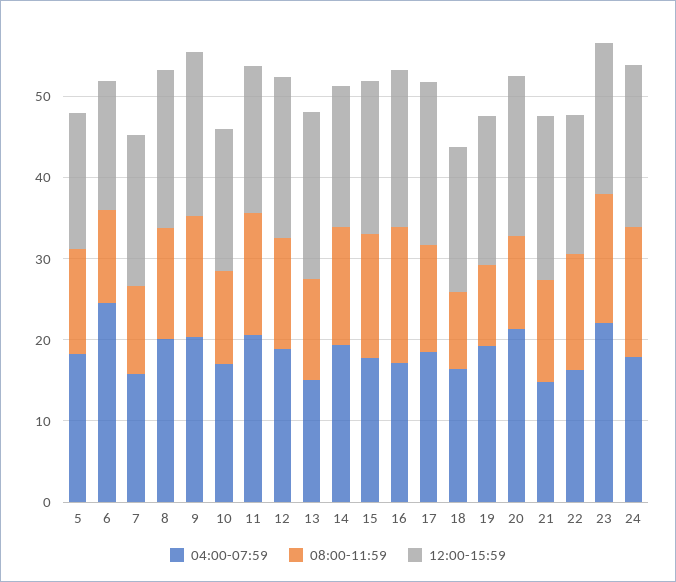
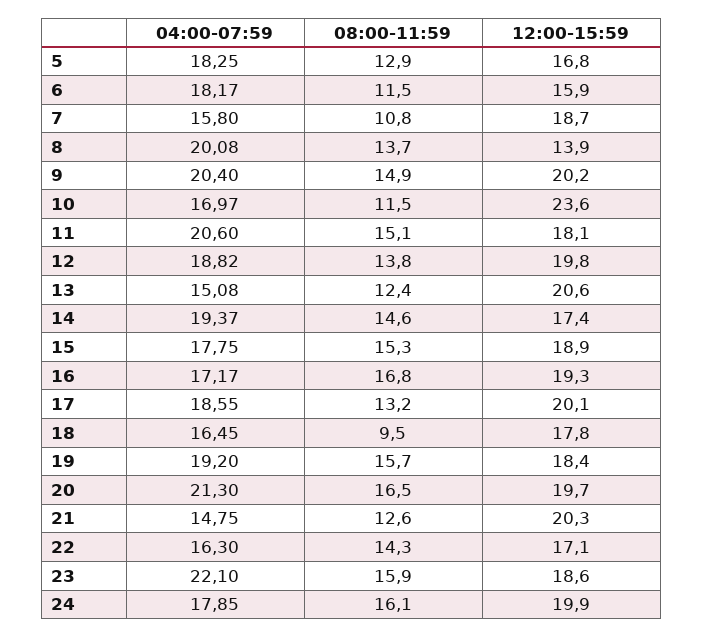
04:00-07:59, 6: 24 -> 18.17
12:00-15:59, 8: 20 -> 13.9
12:00-15:59, 10: 18 -> 23.6
08:00-11:59, 19: 10 -> 15.7
08:00-11:59, 20: 12 -> 16.5

